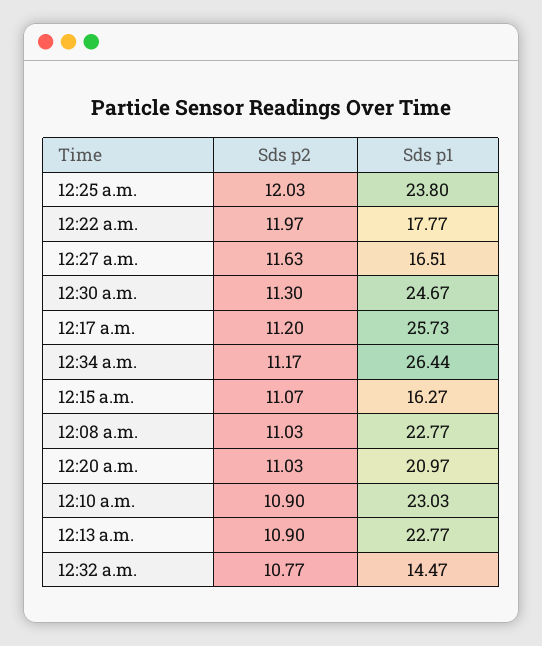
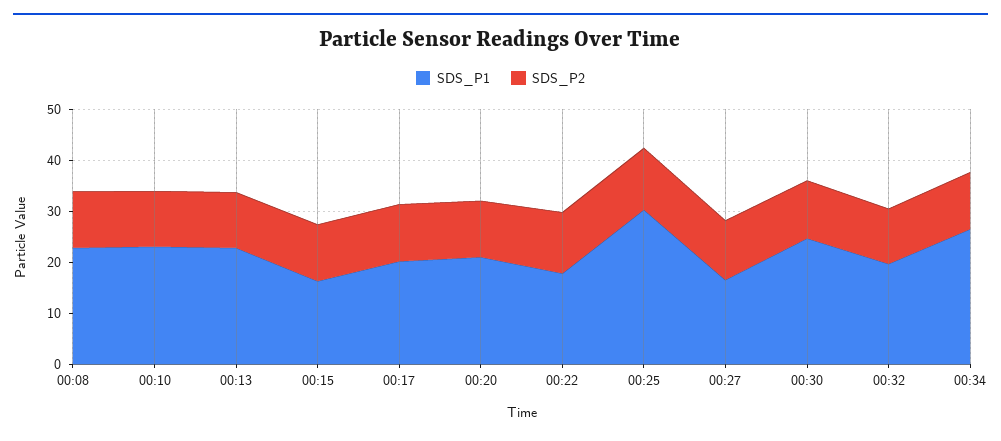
Sds p1, 12:25 a.m.: 23.8 -> 30
Sds p1, 12:17 a.m.: 25.73 -> 20
Sds p1, 12:32 a.m.: 14.47 -> 20

